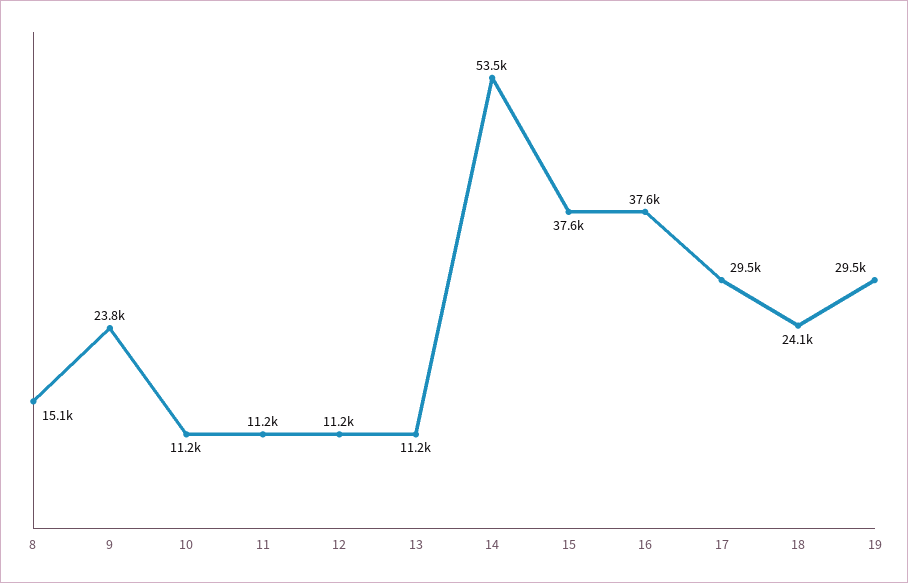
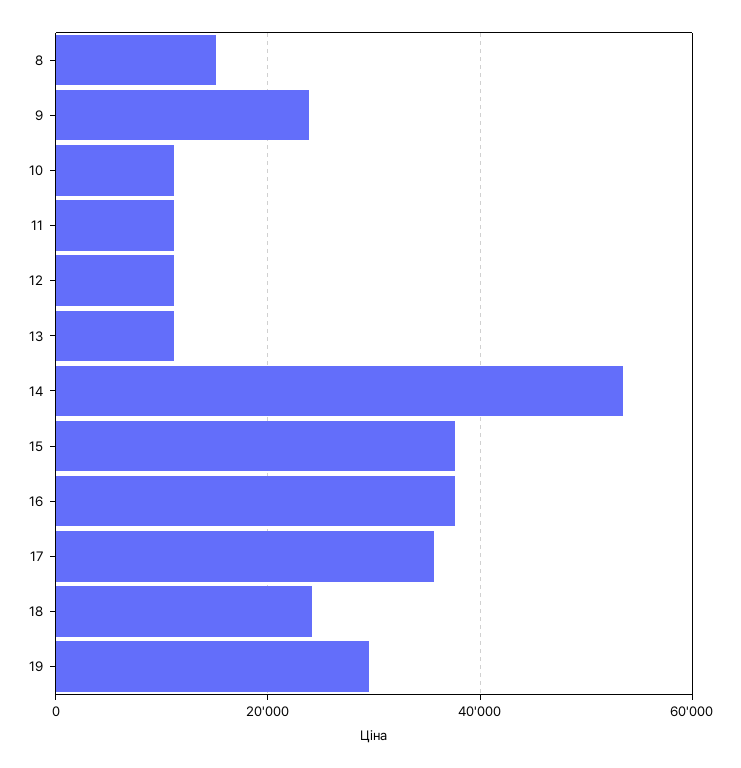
17: 29500 -> 36000

